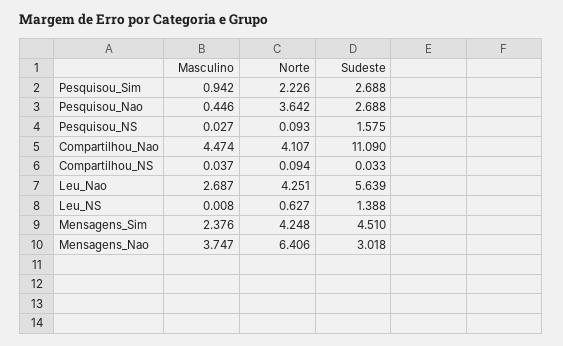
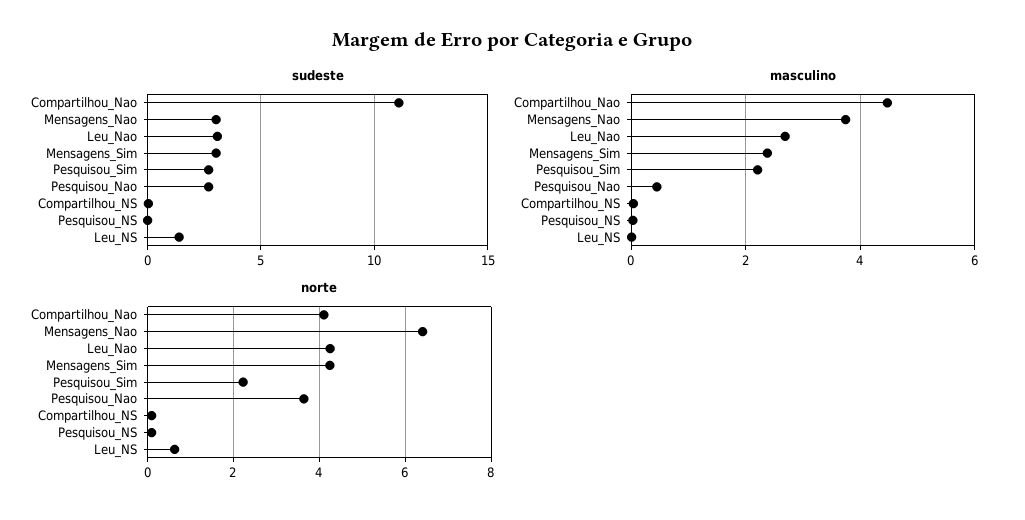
Masculino, Pesquisou_Sim: 0.942 -> 2.2
Sudeste, Pesquisou_NS: 1.575 -> 0
Sudeste, Leu_Nao: 5.639 -> 3
Sudeste, Mensagens_Sim: 4.51 -> 3

